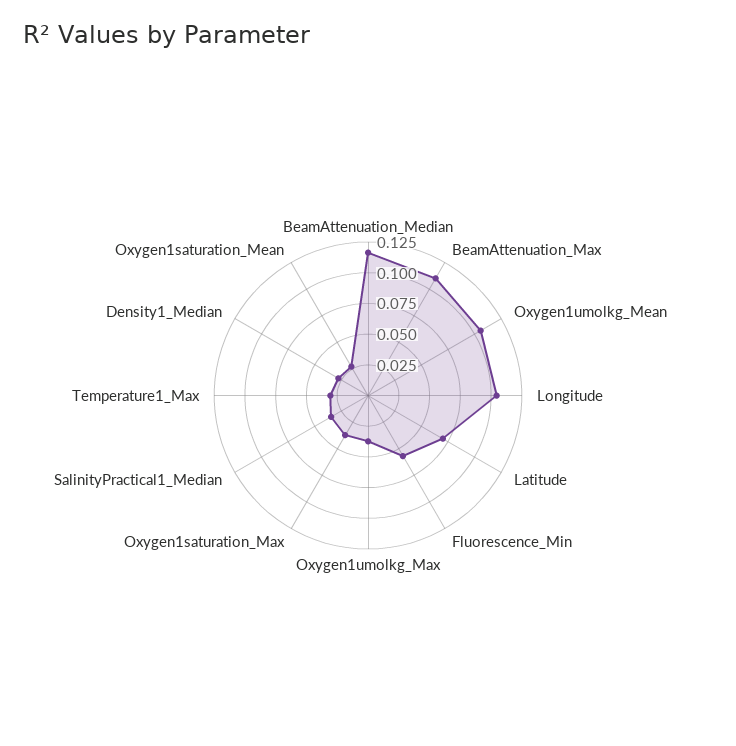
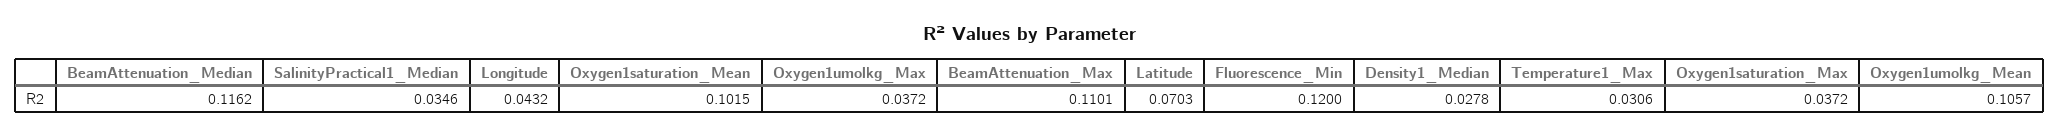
Longitude: 0.1 -> 0.0432
Fluorescence_Min: 0.05 -> 0.12
Oxygen1saturation_Mean: 0.025 -> 0.1015

